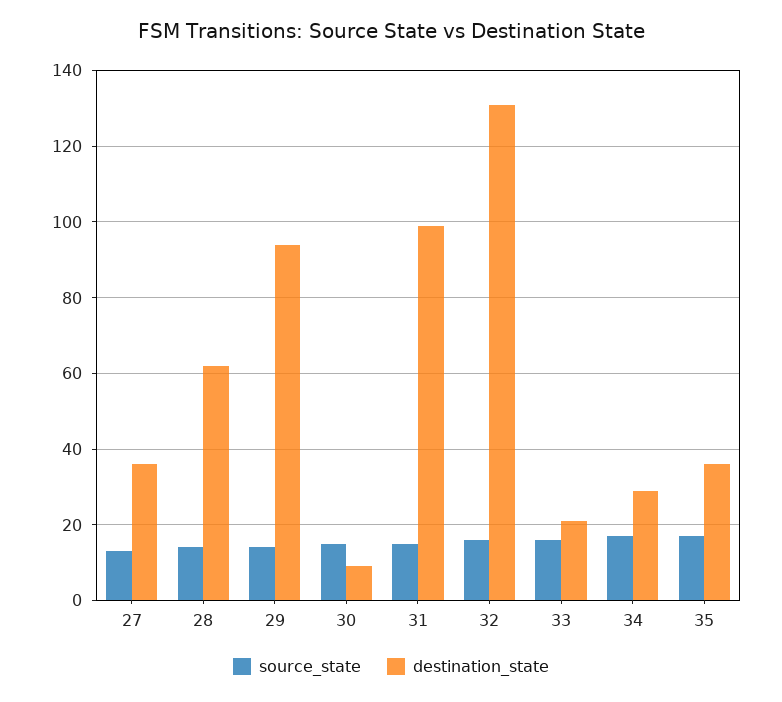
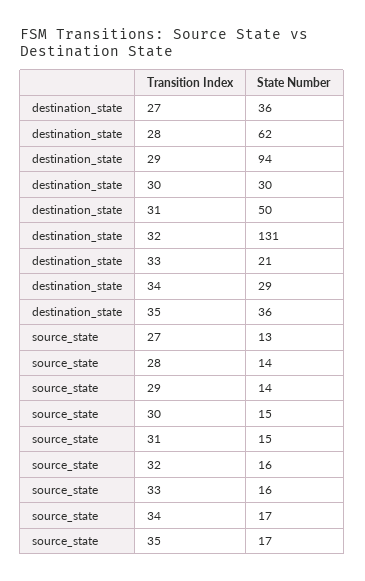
destination_state, 30: 10 -> 30
destination_state, 31: 100 -> 50

